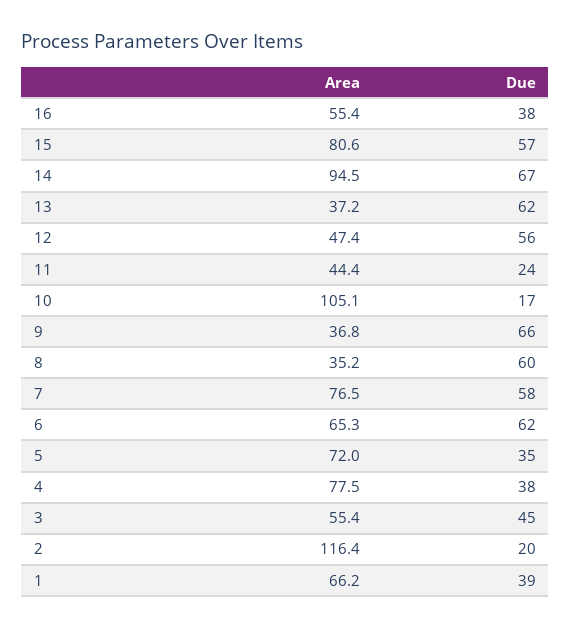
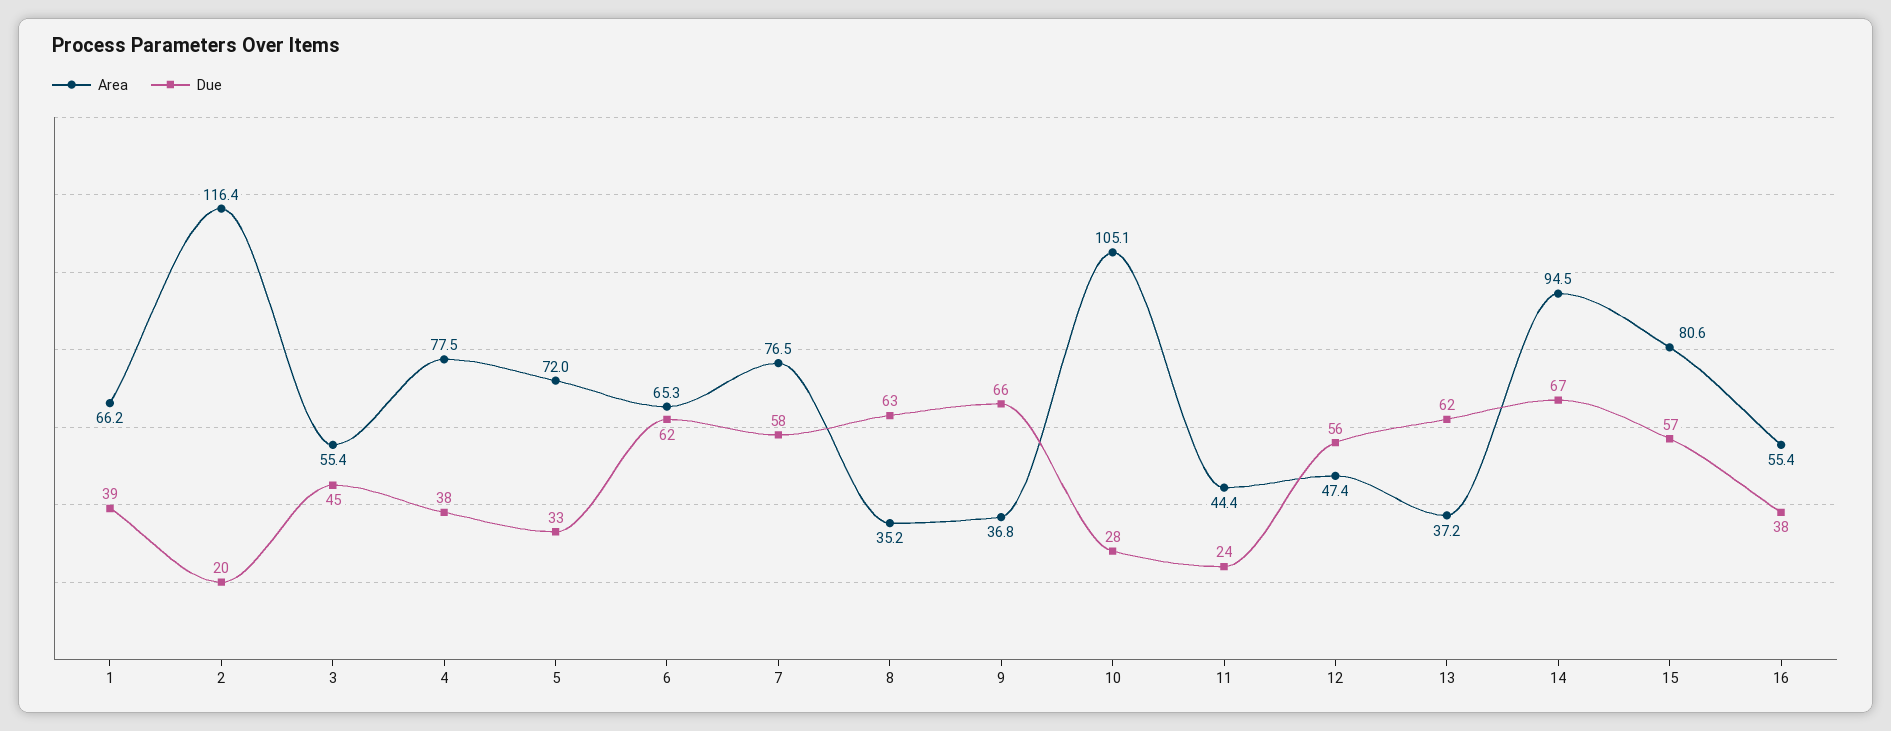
Due, 10: 17 -> 28
Due, 8: 60 -> 63
Due, 5: 35 -> 33

